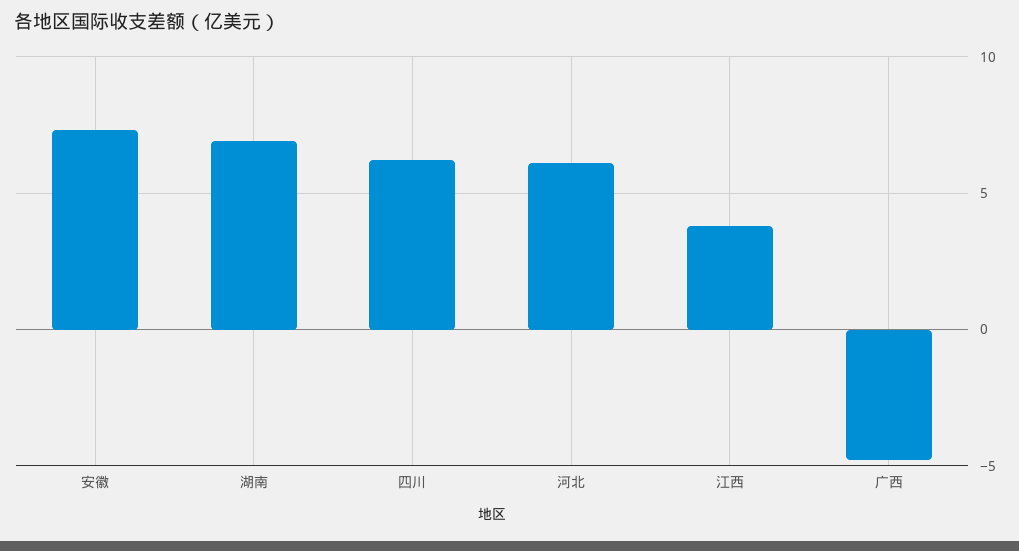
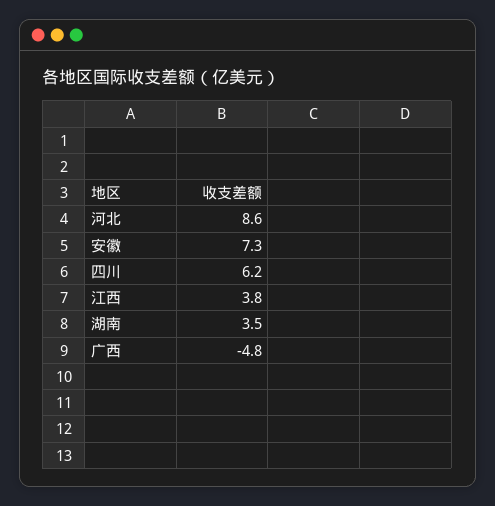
湖南: 7 -> 3.5
河北: 6 -> 8.6

